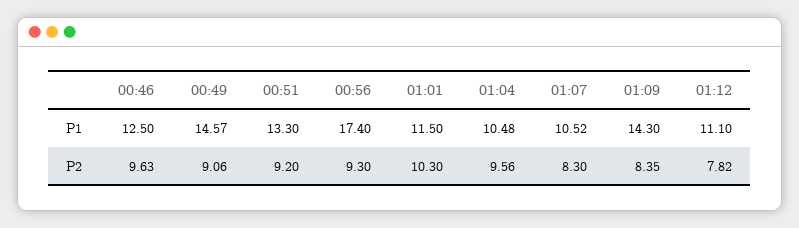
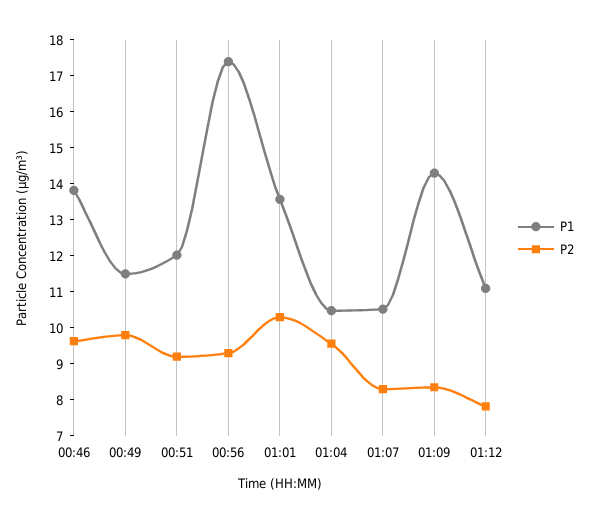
P1, 00:46: 12.5 -> 13.75
P1, 00:49: 14.57 -> 11.5
P1, 00:51: 13.3 -> 12
P1, 01:01: 11.5 -> 13.5
P2, 00:49: 9.06 -> 9.75

